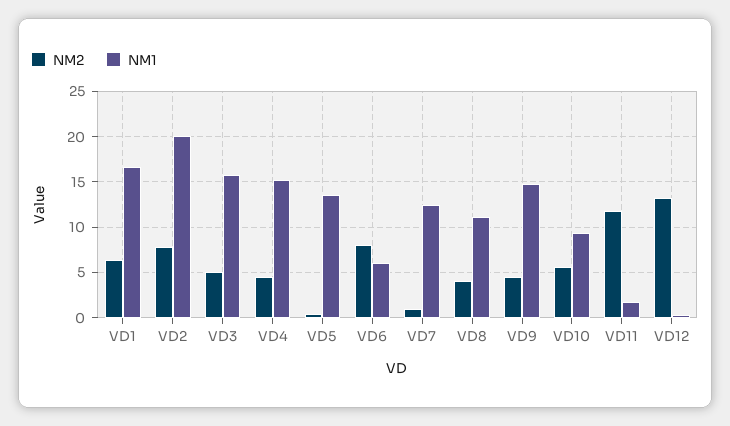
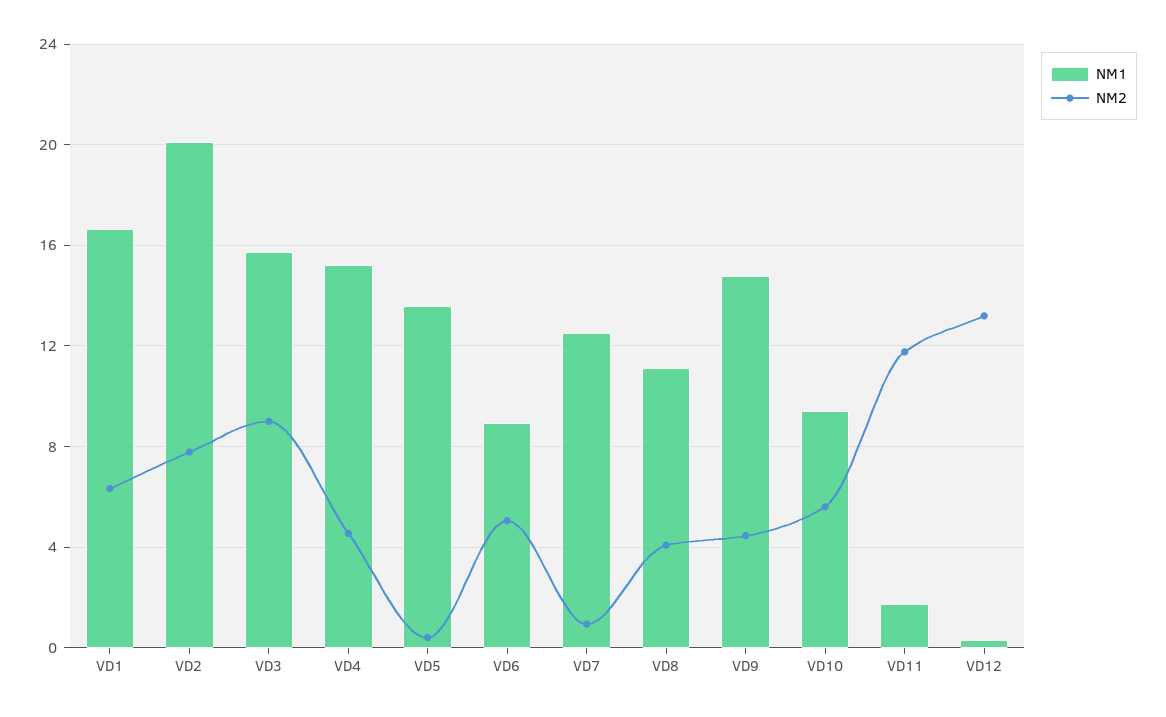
NM2, VD3: 5 -> 9
NM2, VD6: 8 -> 5
NM1, VD6: 6 -> 9

